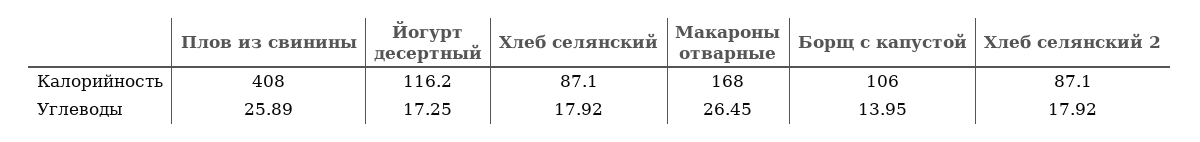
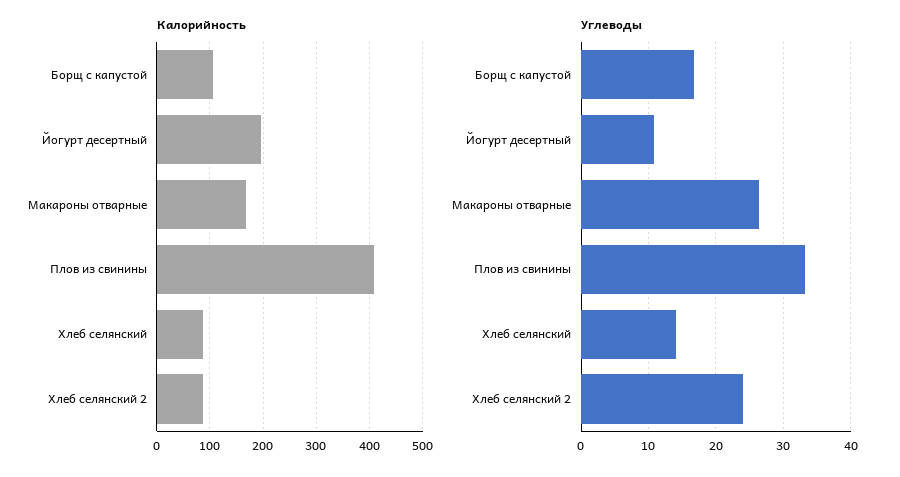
Калорийность, Йогурт десертный: 116.2 -> 200
Углеводы, Плов из свинины: 25.89 -> 33
Углеводы, Йогурт десертный: 17.25 -> 11
Углеводы, Хлеб селянский: 17.92 -> 14
Углеводы, Борщ с капустой: 13.95 -> 17
Углеводы, Хлеб селянский 2: 17.92 -> 24

